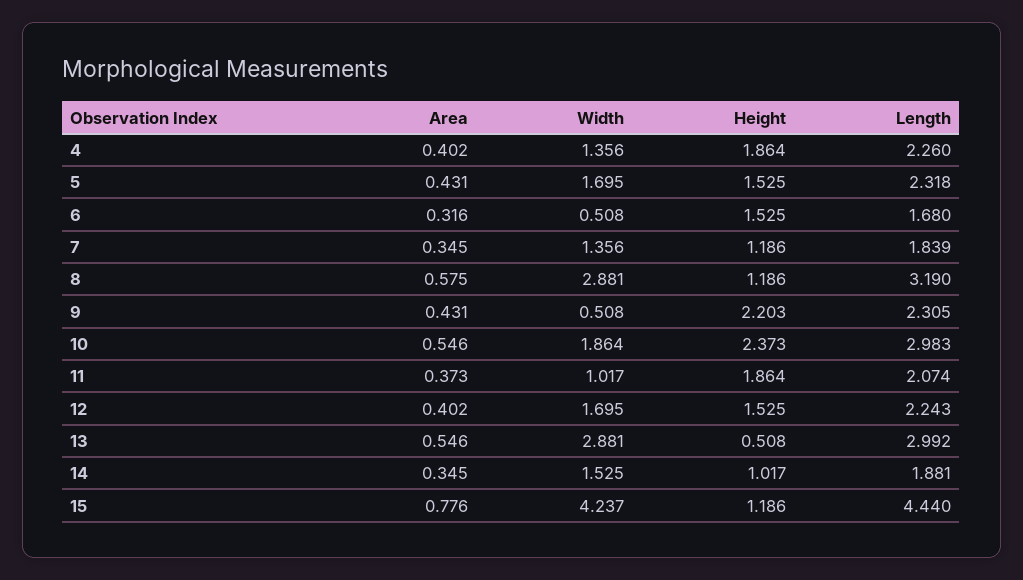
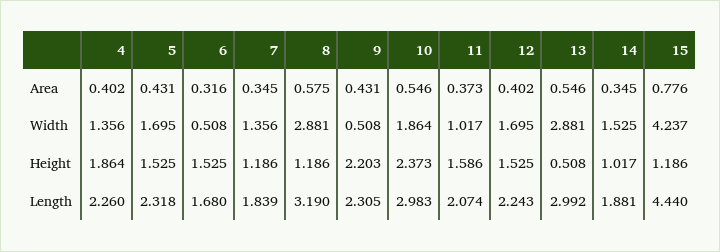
Height, 11: 1.864 -> 1.586

